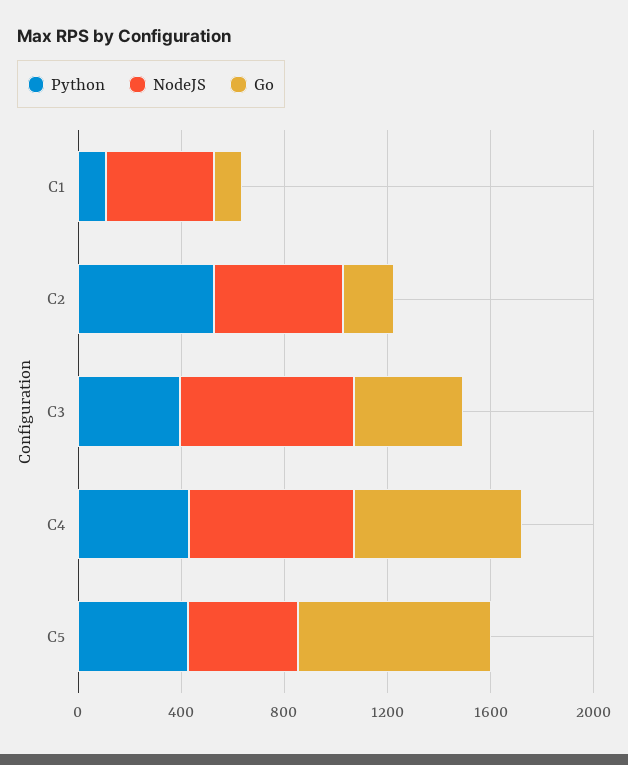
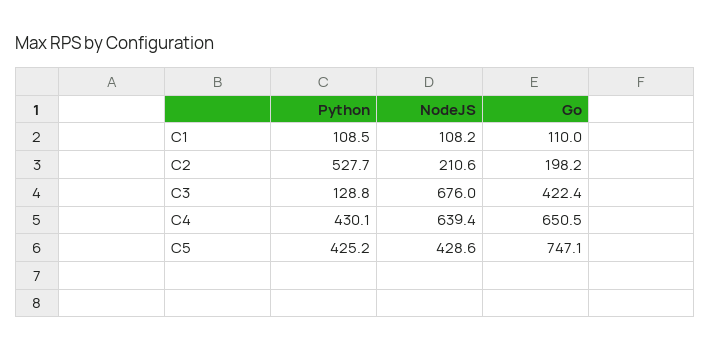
NodeJS, C1: 400 -> 108.2
NodeJS, C2: 500 -> 210.6
Python, C3: 400 -> 128.8

